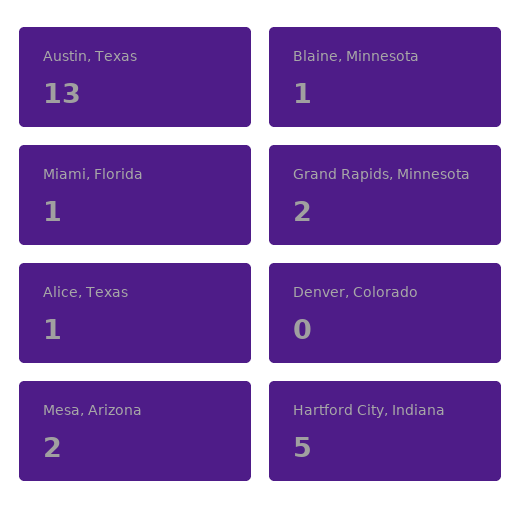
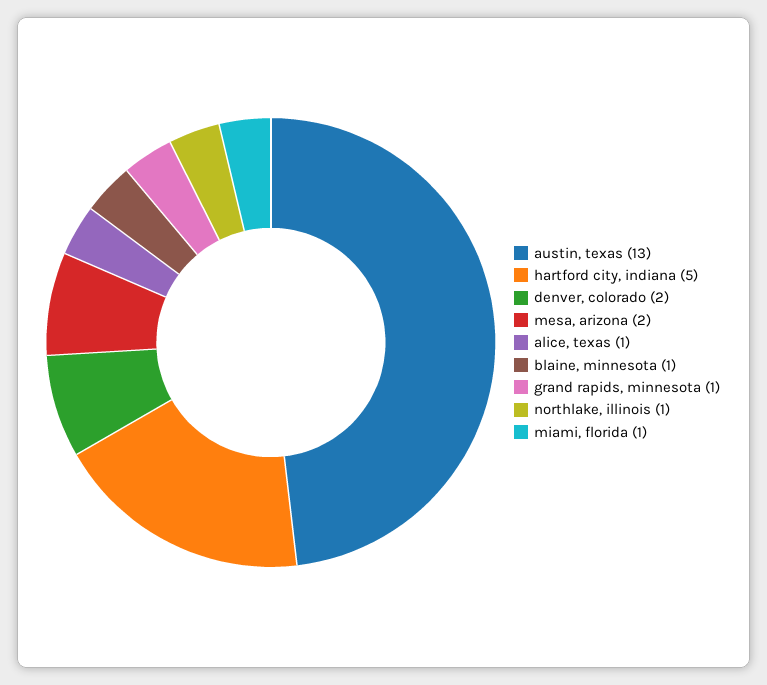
Grand Rapids, Minnesota: 2 -> 1
Denver, Colorado: 0 -> 2
northlake, illinois: none -> 1

